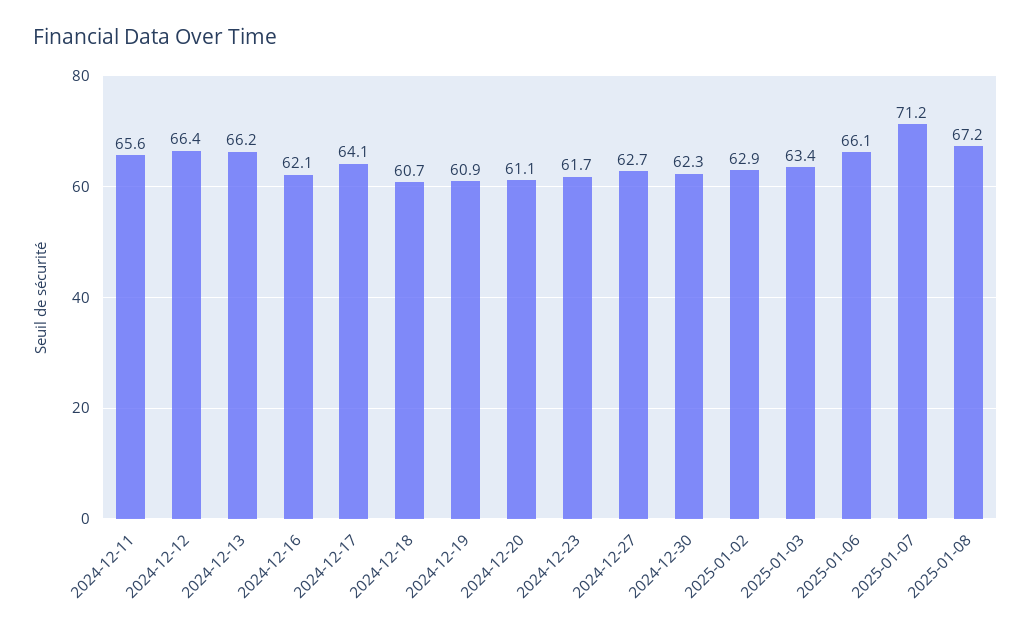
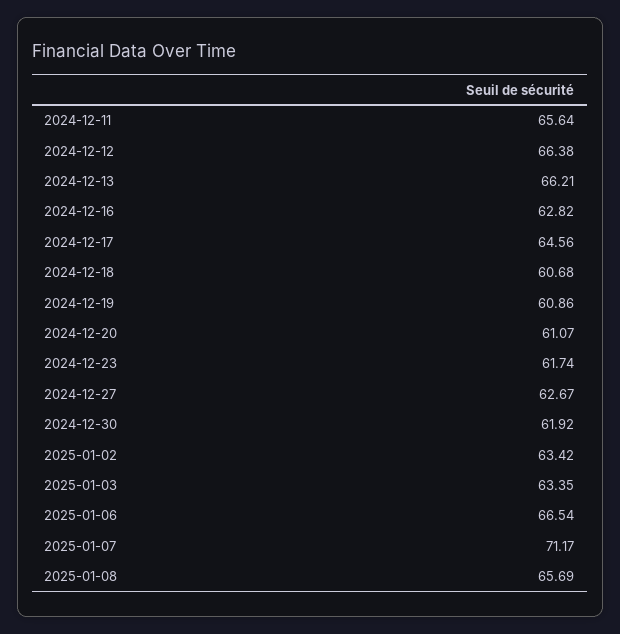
2024-12-16: 62.1 -> 62.82
2024-12-17: 64.1 -> 64.56
2024-12-30: 62.3 -> 61.92
2025-01-02: 62.9 -> 63.42
2025-01-06: 66.1 -> 66.54
2025-01-08: 67.2 -> 65.69

